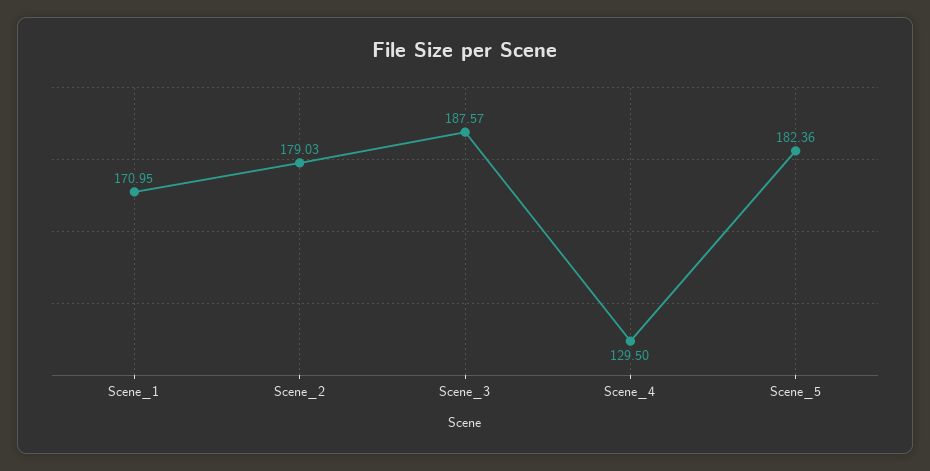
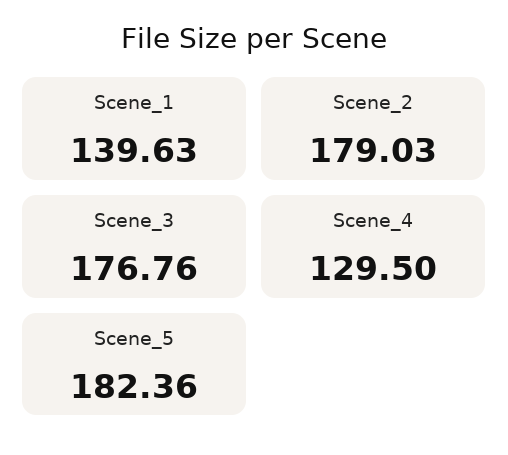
Scene_1: 170.95 -> 139.63
Scene_3: 187.57 -> 176.76

